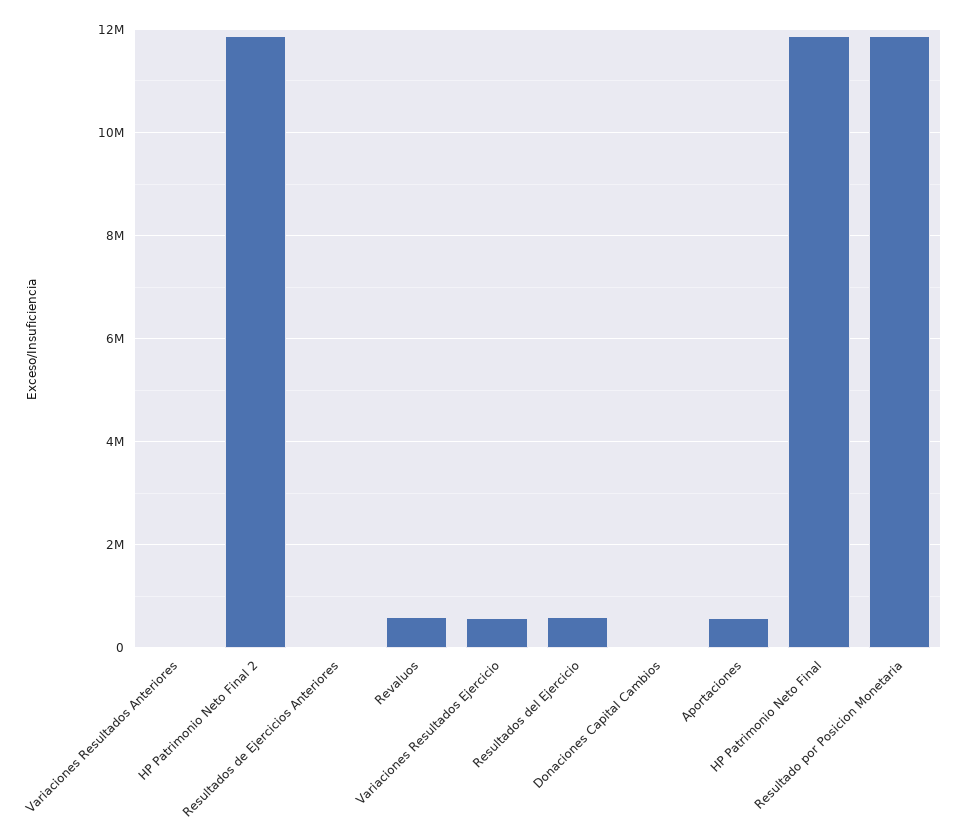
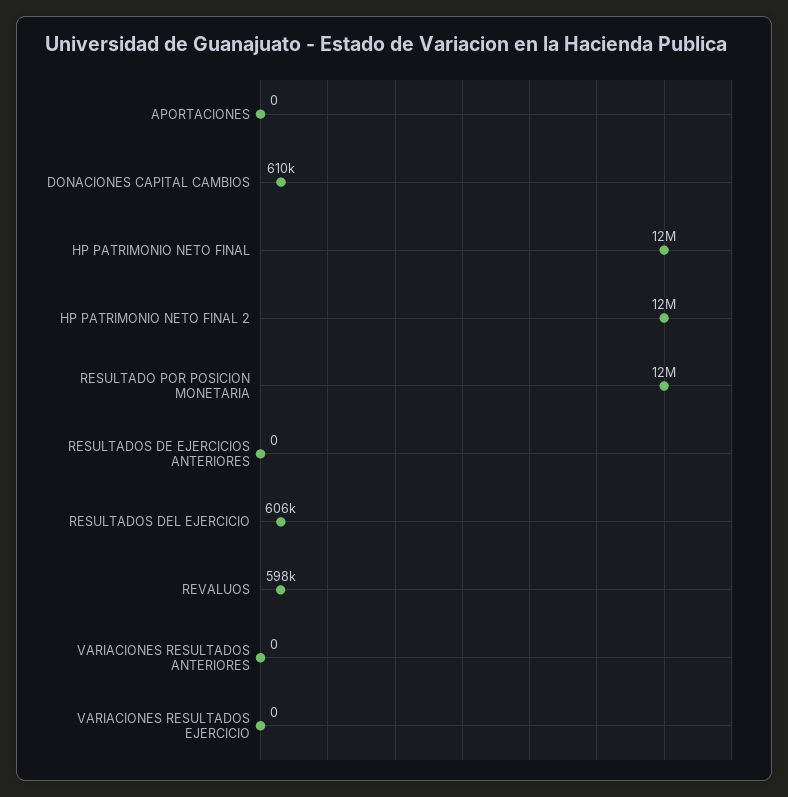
Variaciones Resultados Ejercicio: 600000 -> 0
Donaciones Capital Cambios: 0 -> 610000
Aportaciones: 600000 -> 0

